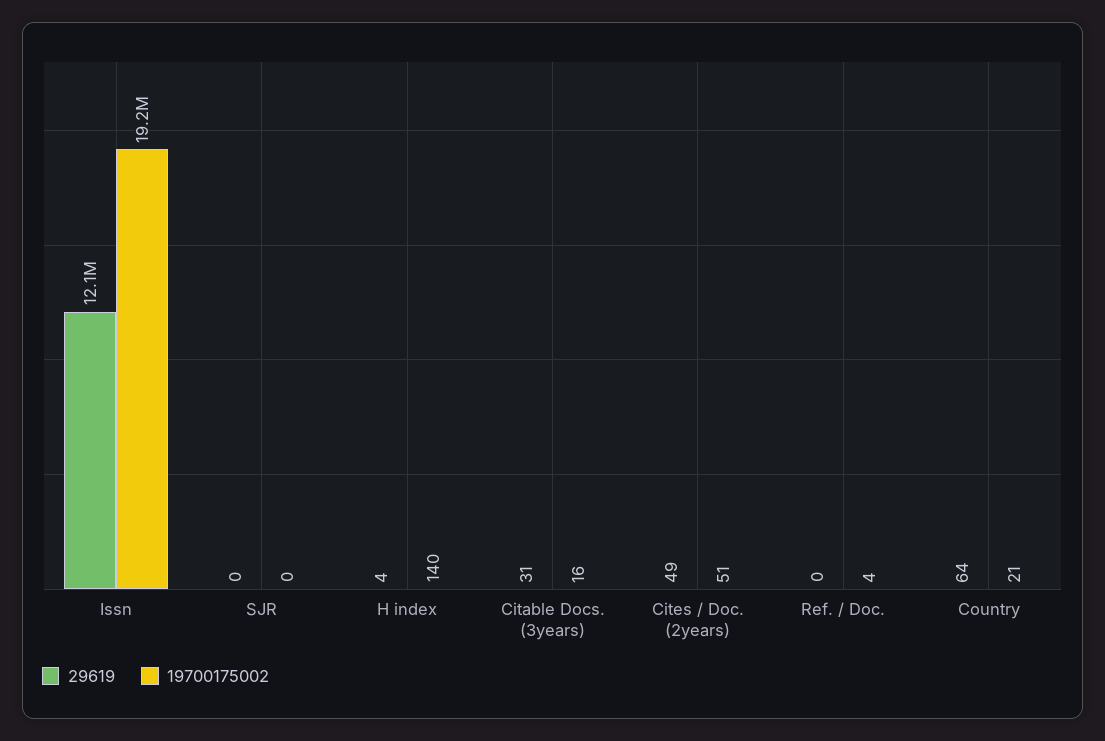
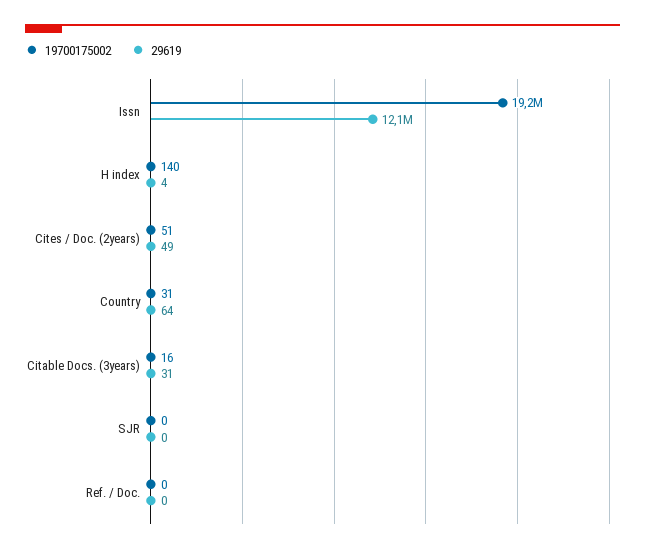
19700175002, Ref. / Doc.: 4 -> 0
19700175002, Country: 21 -> 31

